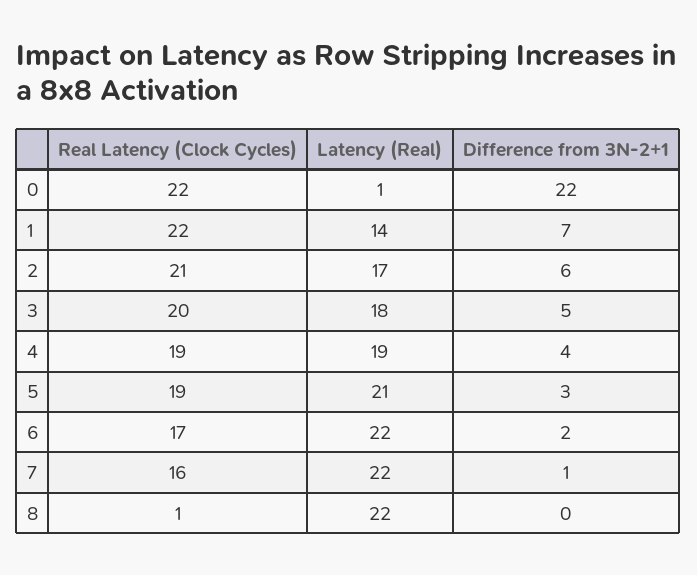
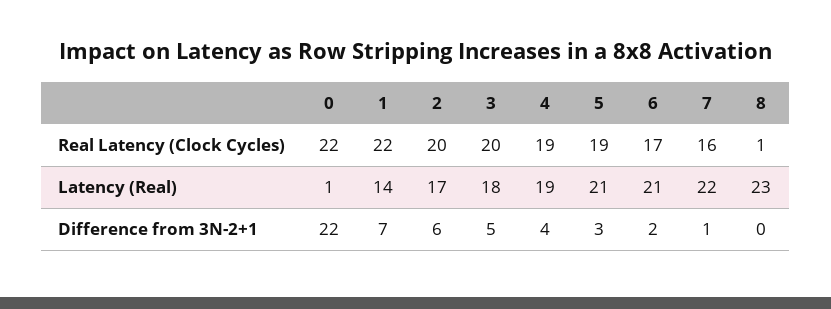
Real Latency (Clock Cycles), 2: 21 -> 20
Latency (Real), 6: 22 -> 21
Latency (Real), 8: 22 -> 23

